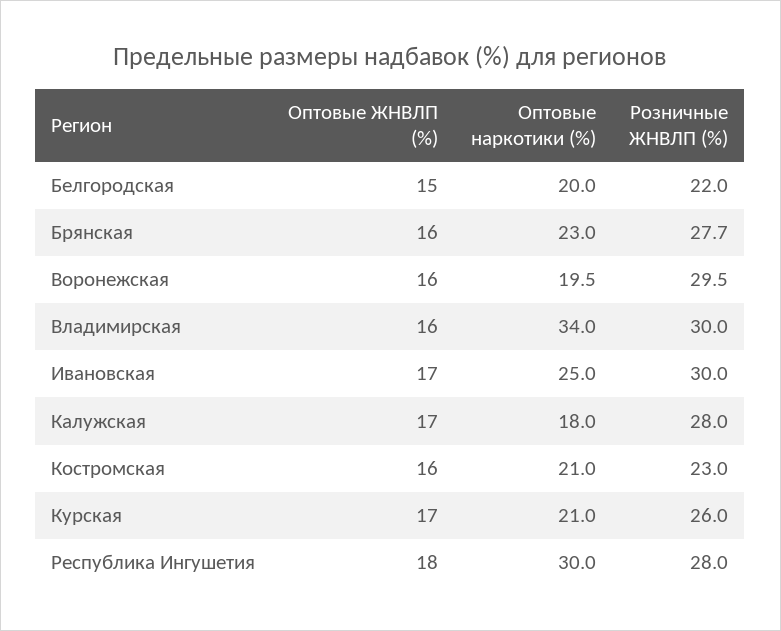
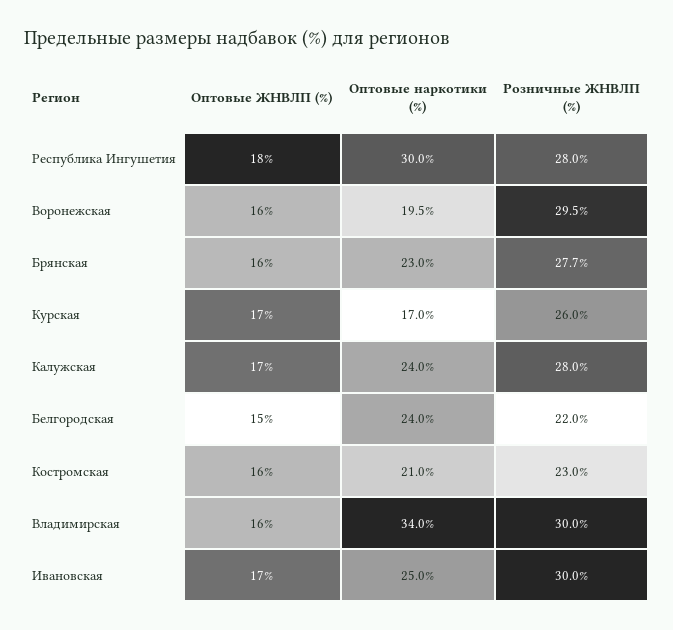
Оптовые наркотики (%), Белгородская: 20 -> 24
Оптовые наркотики (%), Калужская: 18 -> 24
Оптовые наркотики (%), Курская: 21 -> 17

